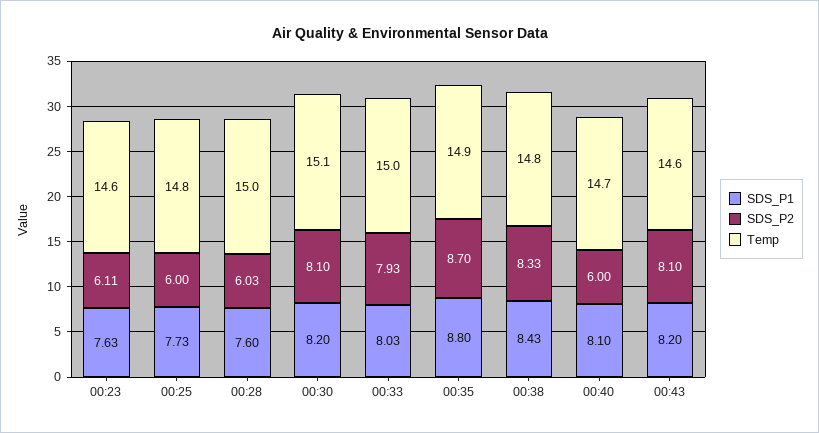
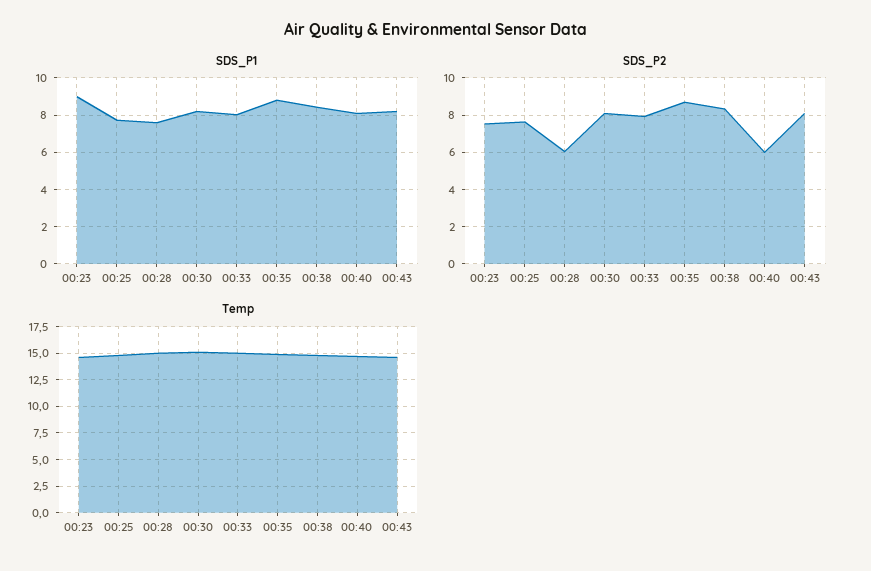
SDS_P1, 00:23: 7.63 -> 9
SDS_P2, 00:23: 6.11 -> 7.5
SDS_P2, 00:25: 6 -> 7.5

